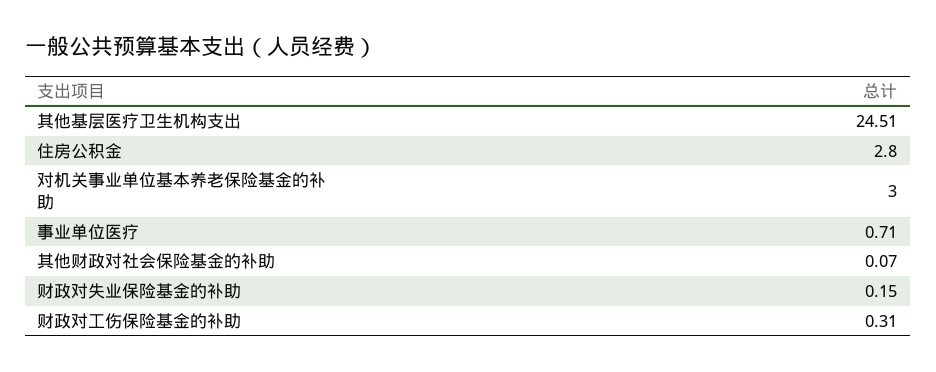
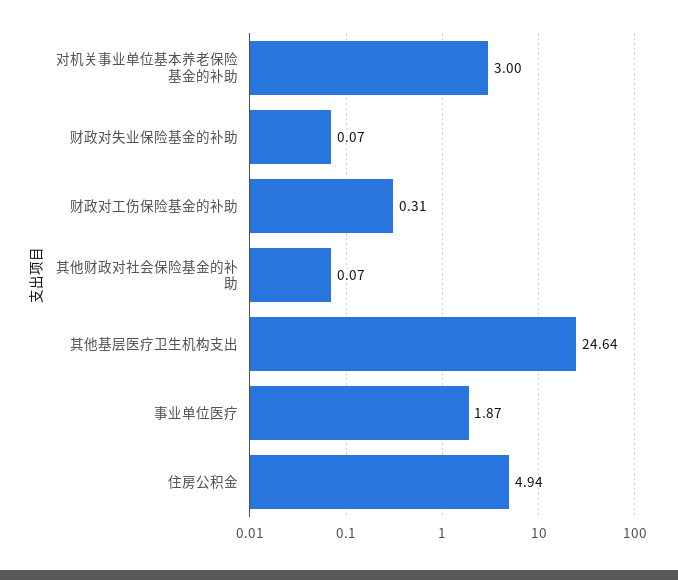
其他基层医疗卫生机构支出: 24.51 -> 24.64
住房公积金: 2.8 -> 4.94
事业单位医疗: 0.71 -> 1.87
财政对失业保险基金的补助: 0.15 -> 0.07

